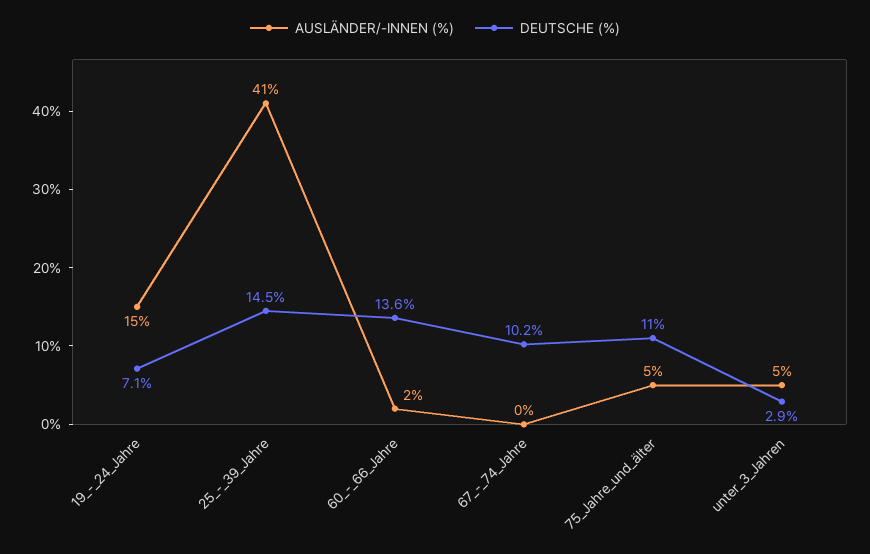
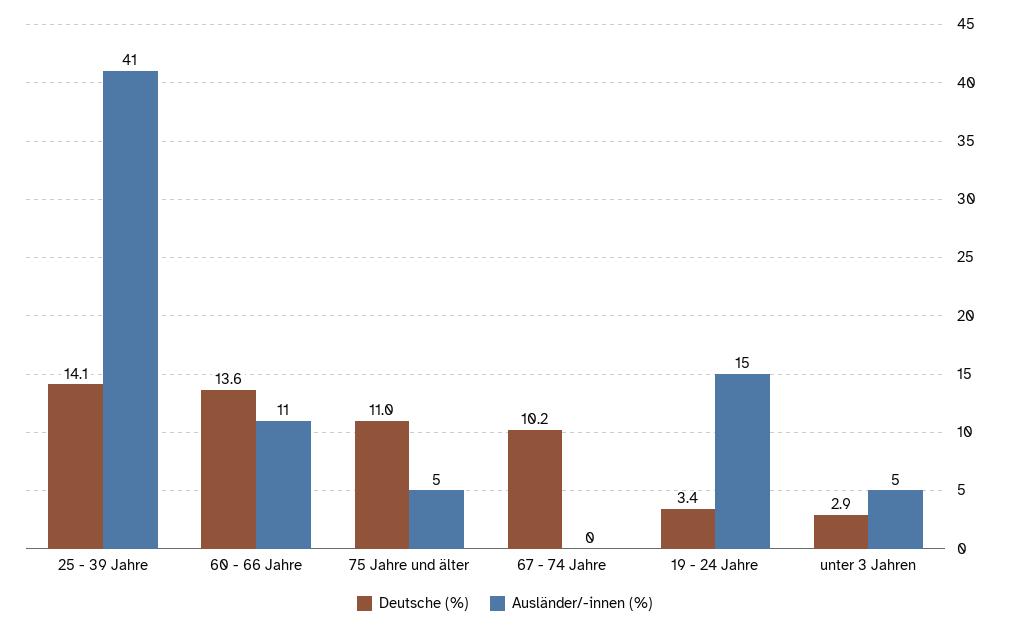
DEUTSCHE (%), 19_-_24_Jahre: 7.1 -> 3.4
DEUTSCHE (%), 25_-_39_Jahre: 14.5 -> 14.1
AUSLÄNDER/-INNEN (%), 60_-_66_Jahre: 2 -> 11

